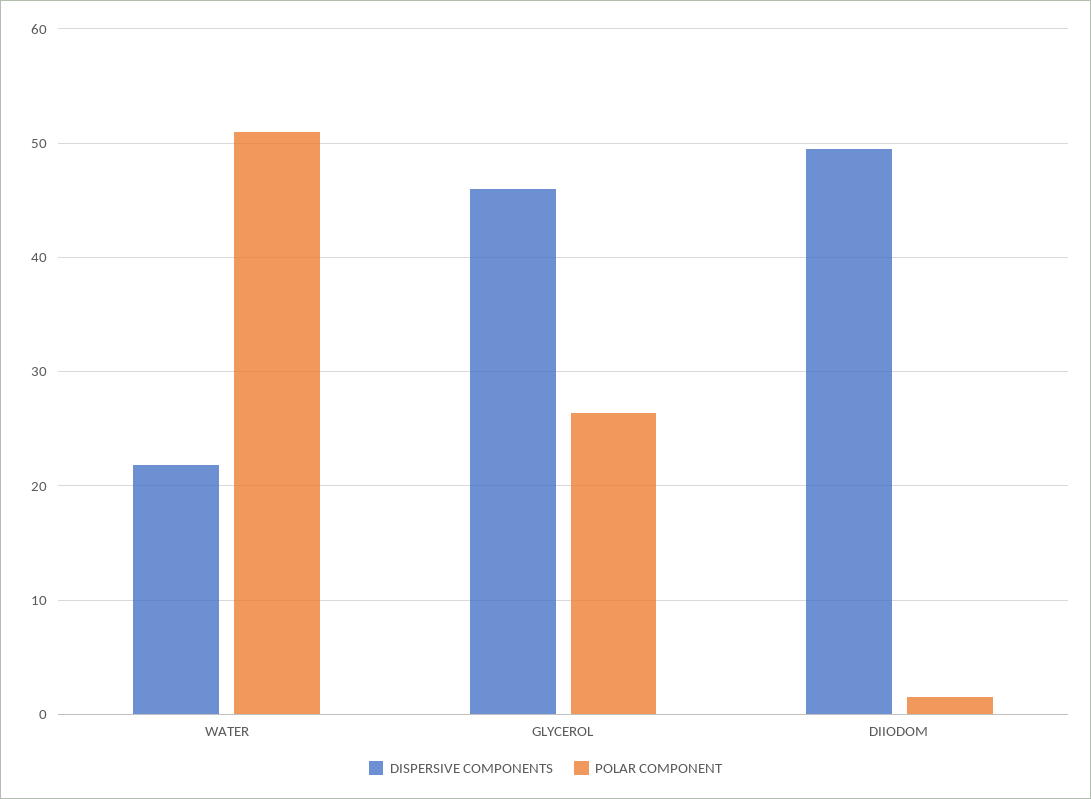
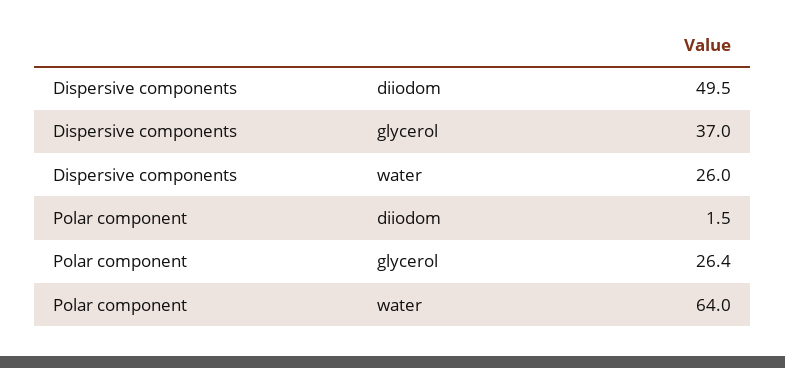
DISPERSIVE COMPONENTS, WATER: 22 -> 26
POLAR COMPONENT, WATER: 51 -> 64
DISPERSIVE COMPONENTS, GLYCEROL: 46 -> 37

